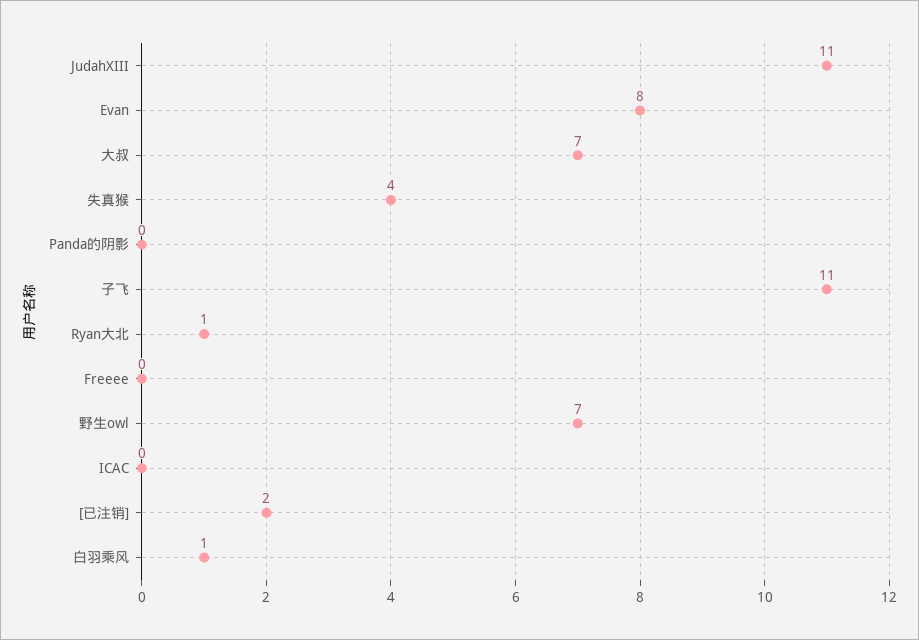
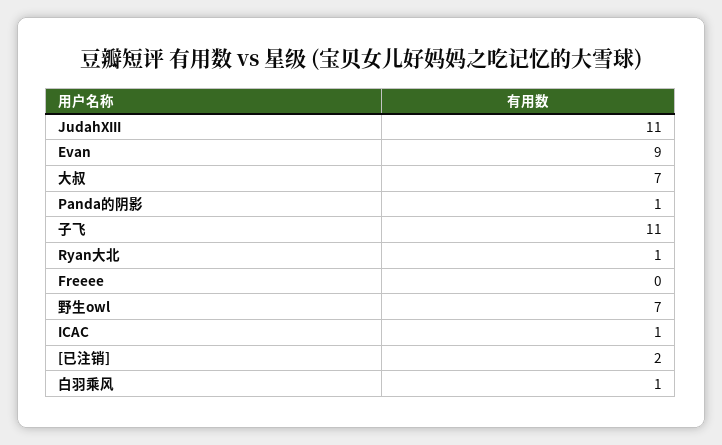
Evan: 8 -> 9
失真猴: 4 -> none
Panda的阴影: 0 -> 1
ICAC: 0 -> 1

